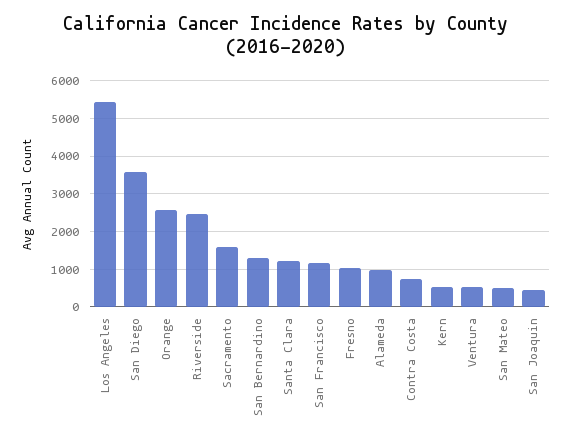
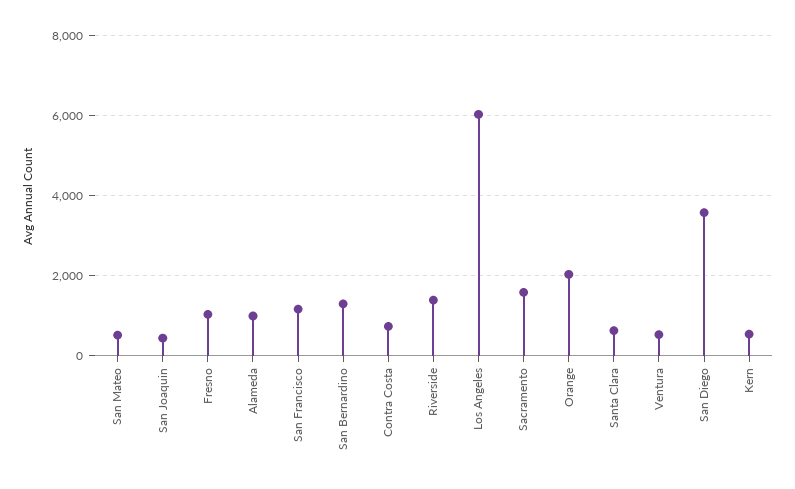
Los Angeles: 5400 -> 6000
Orange: 2600 -> 2000
Riverside: 2400 -> 1400
Santa Clara: 1200 -> 600

